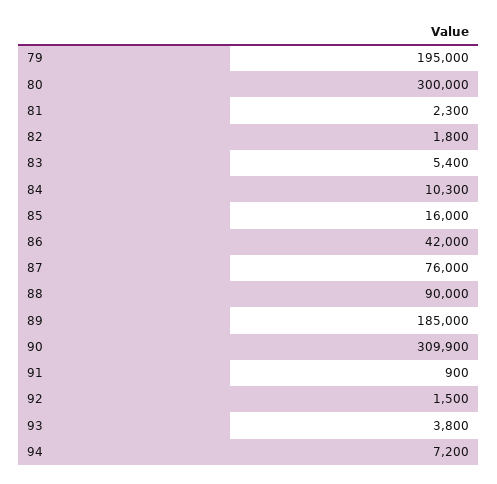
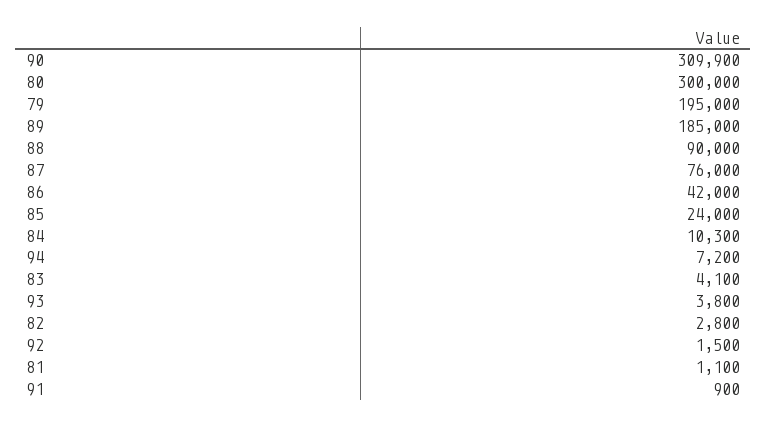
81: 2300 -> 1100
82: 1800 -> 2800
83: 5400 -> 4100
85: 16000 -> 24000

